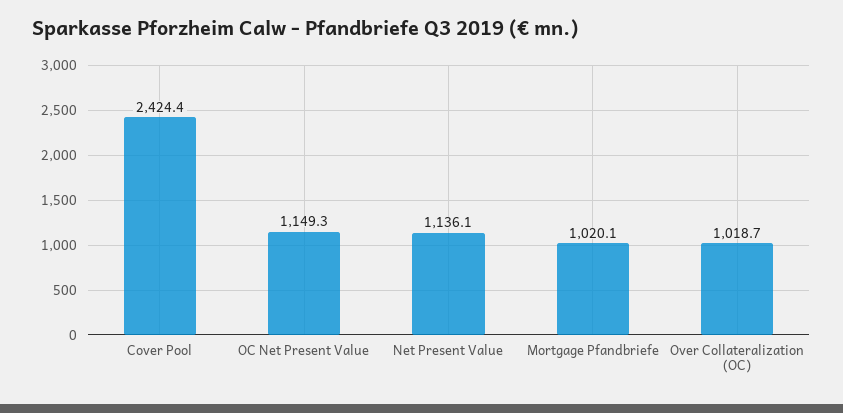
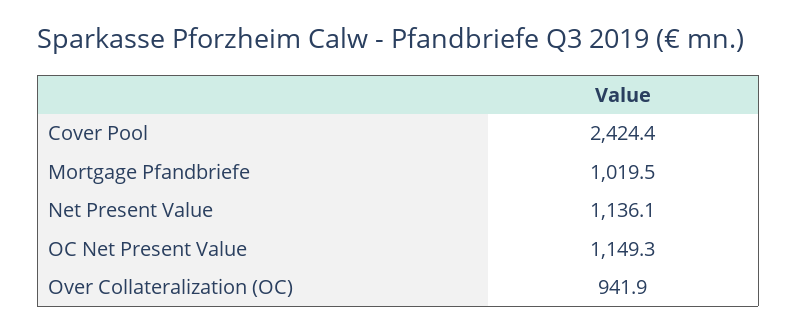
Mortgage Pfandbriefe: 1020.1 -> 1019.5
Over Collateralization (OC): 1018.7 -> 941.9

